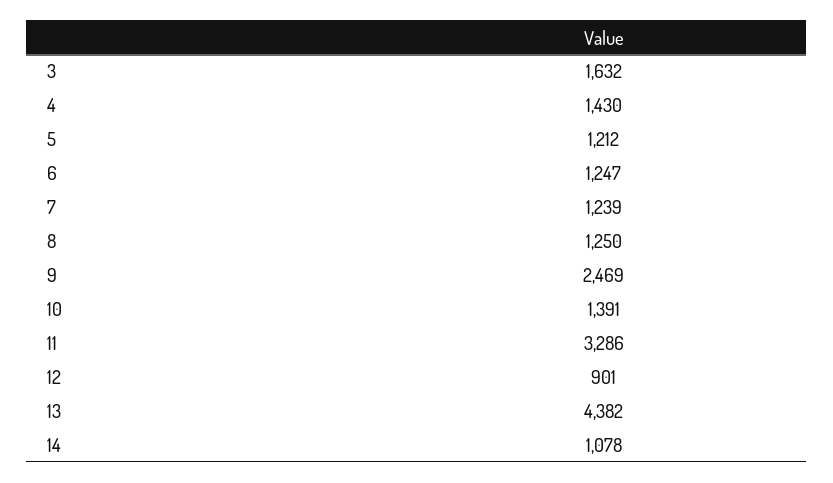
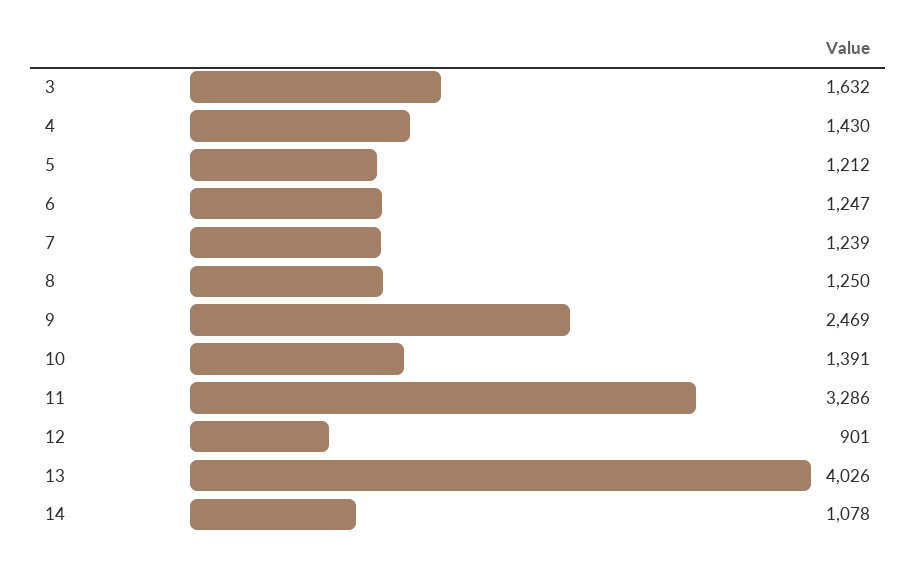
13: 4382 -> 4026

